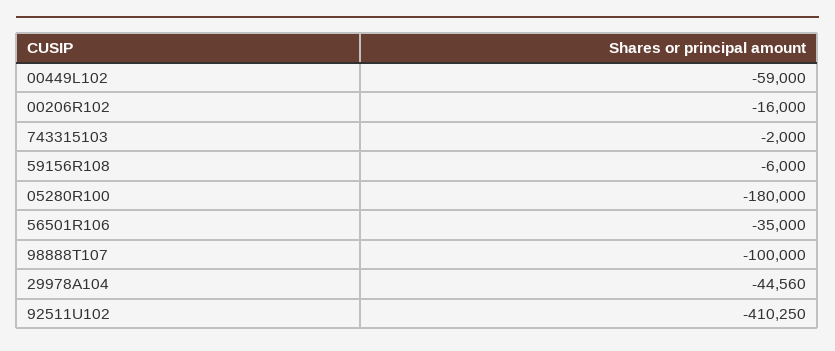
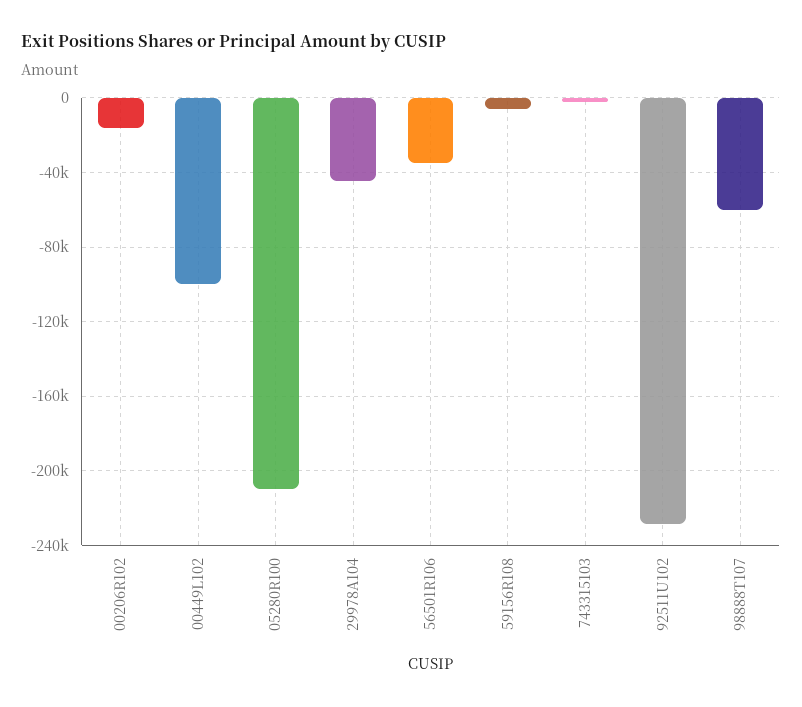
00449L102: -59000 -> -100000
05280R100: -180000 -> -210000
98888T107: -100000 -> -60000
92511U102: -410250 -> -230000

